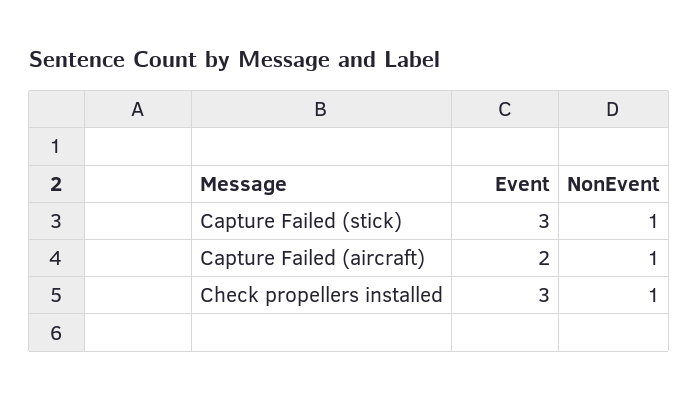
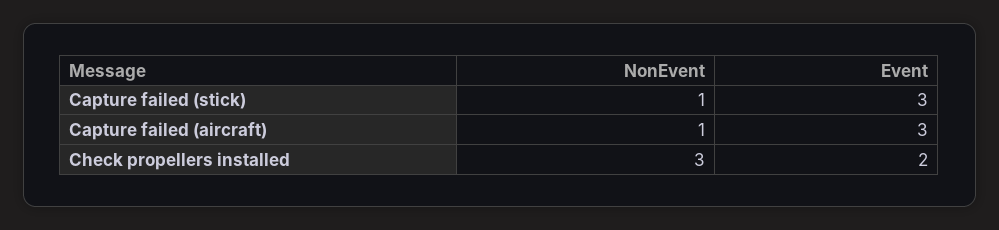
Event, Capture Failed (aircraft): 2 -> 3
Event, Check propellers installed: 3 -> 2
NonEvent, Check propellers installed: 1 -> 3

